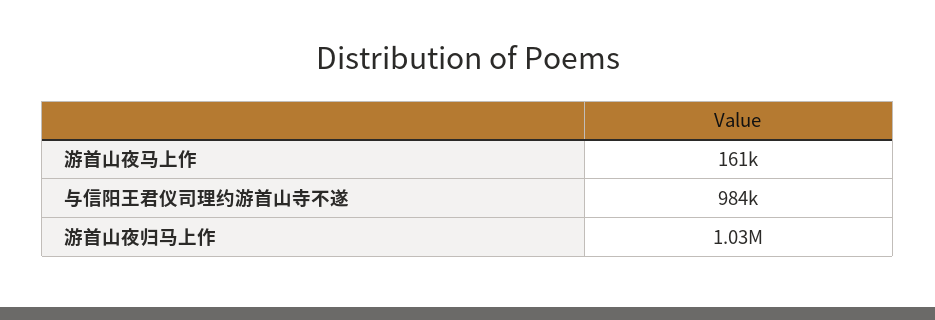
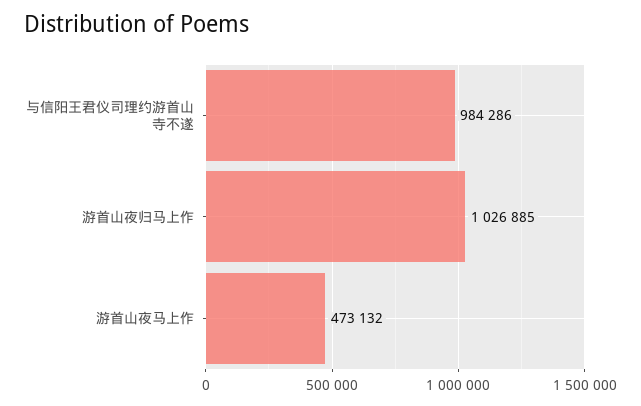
游首山夜马上作: 161000 -> 473132

